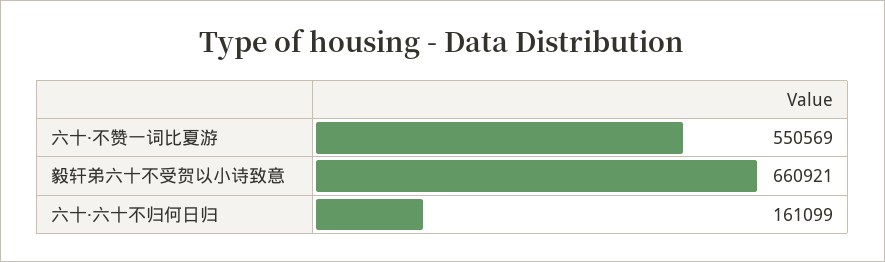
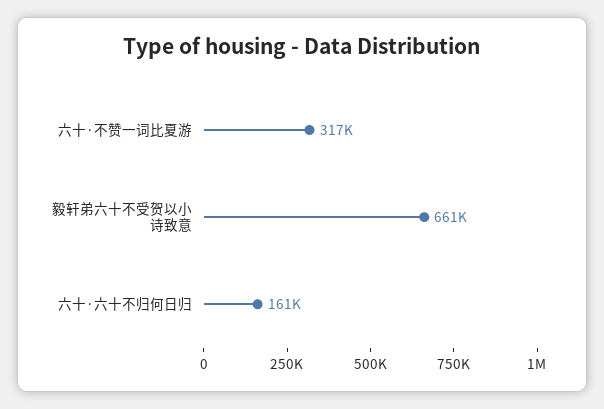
六十·不赞一词比夏游: 550569 -> 317000

